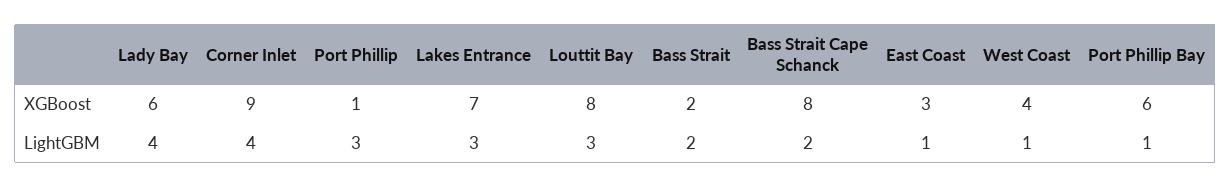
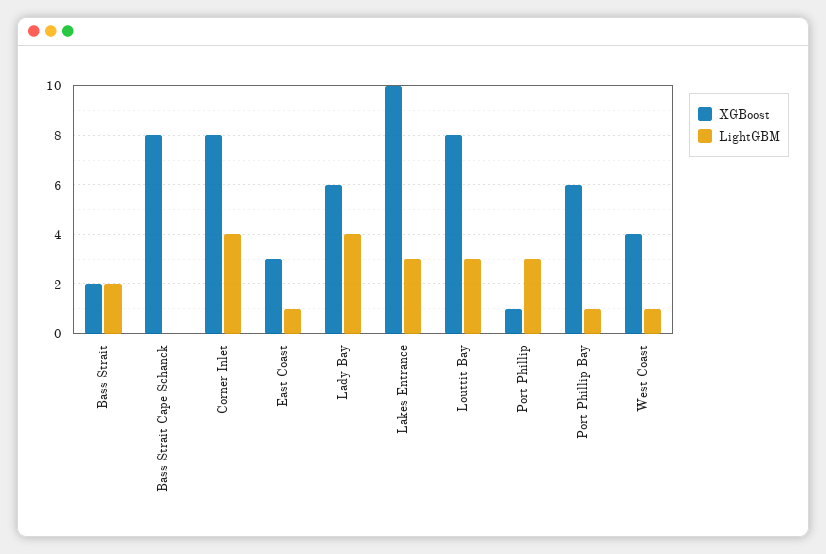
XGBoost, Corner Inlet: 9 -> 8
XGBoost, Lakes Entrance: 7 -> 10
LightGBM, Bass Strait Cape Schanck: 2 -> 0

